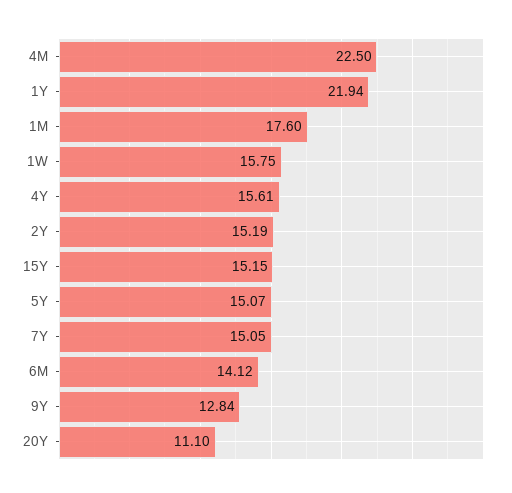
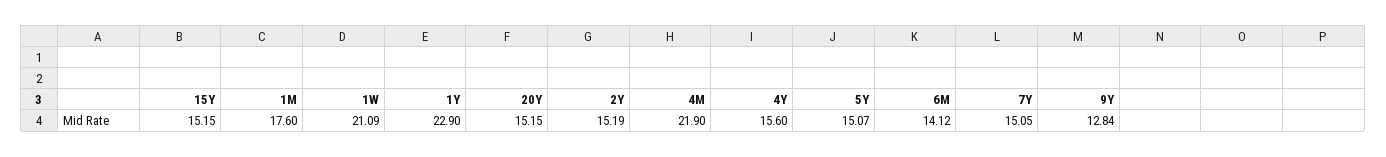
4M: 22.5 -> 21.9
1Y: 21.94 -> 22.9
1W: 15.75 -> 21.09
4Y: 15.61 -> 15.6
20Y: 11.1 -> 15.15

